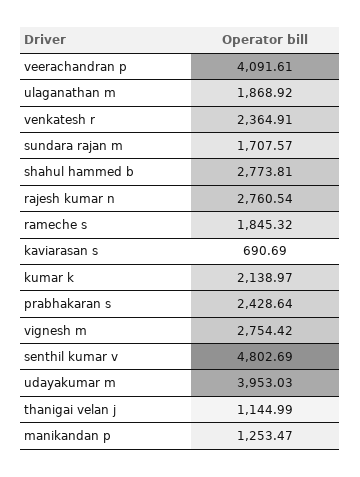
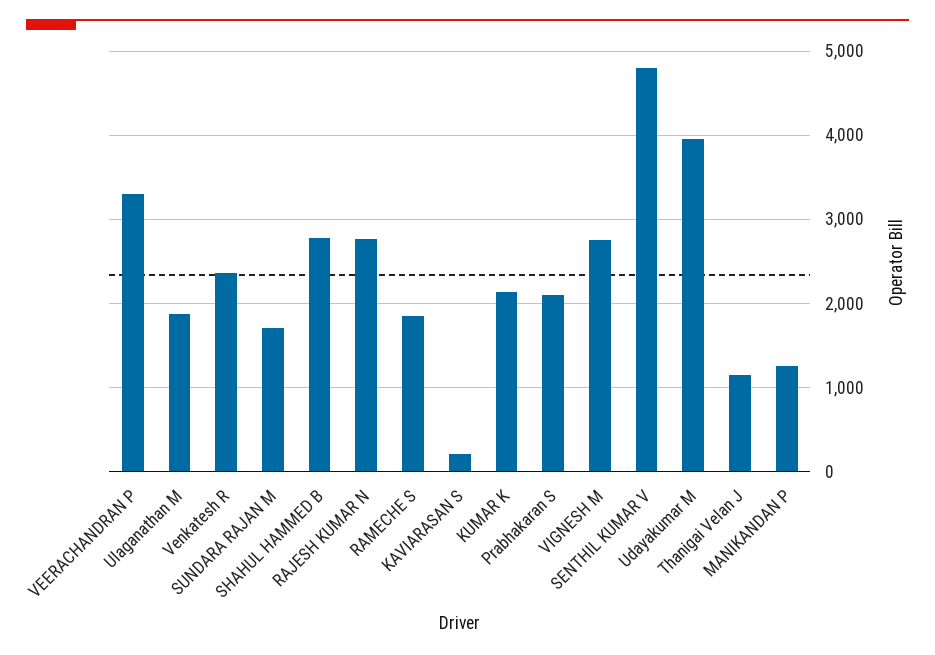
veerachandran p: 4091.61 -> 3300
kaviarasan s: 690.69 -> 200
prabhakaran s: 2428.64 -> 2100

